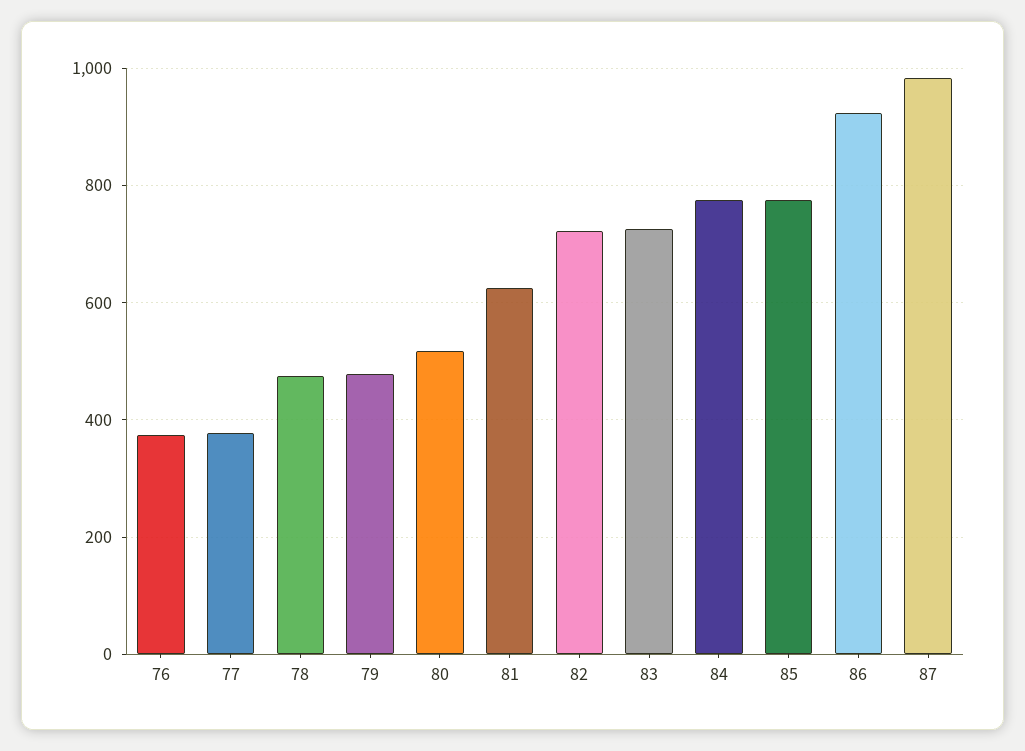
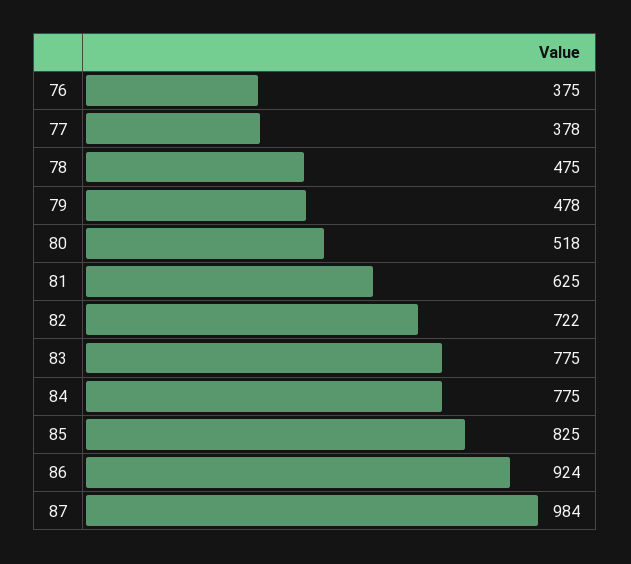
83: 720 -> 775
85: 780 -> 825

